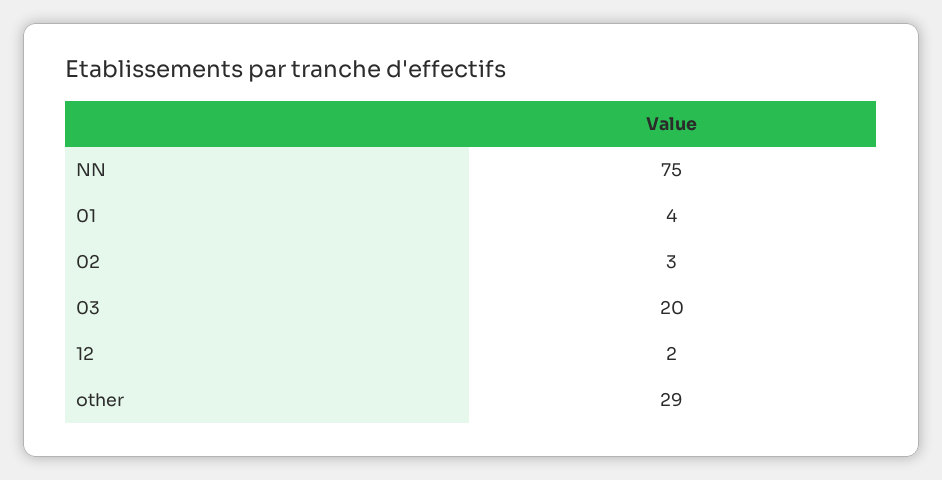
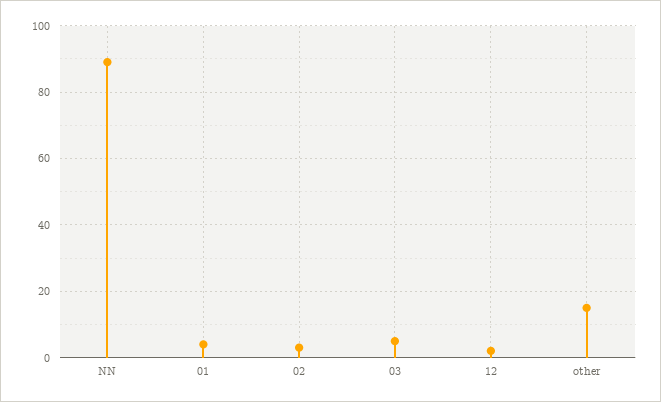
NN: 75 -> 90
03: 20 -> 5
other: 29 -> 15

